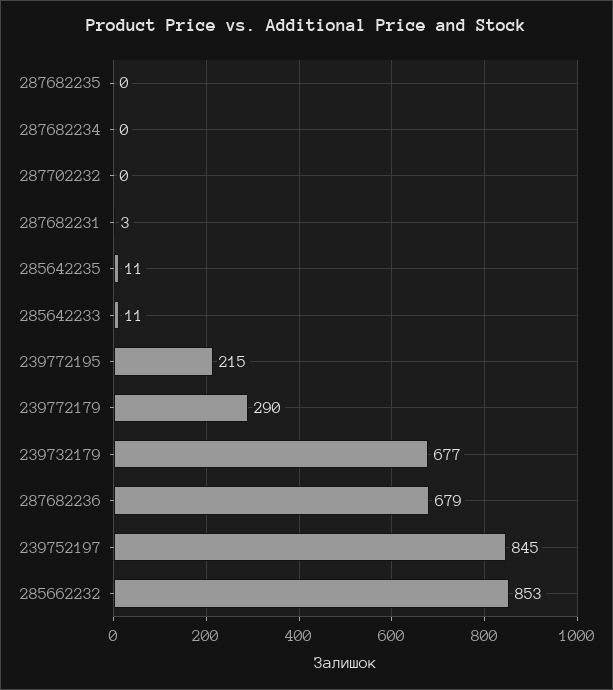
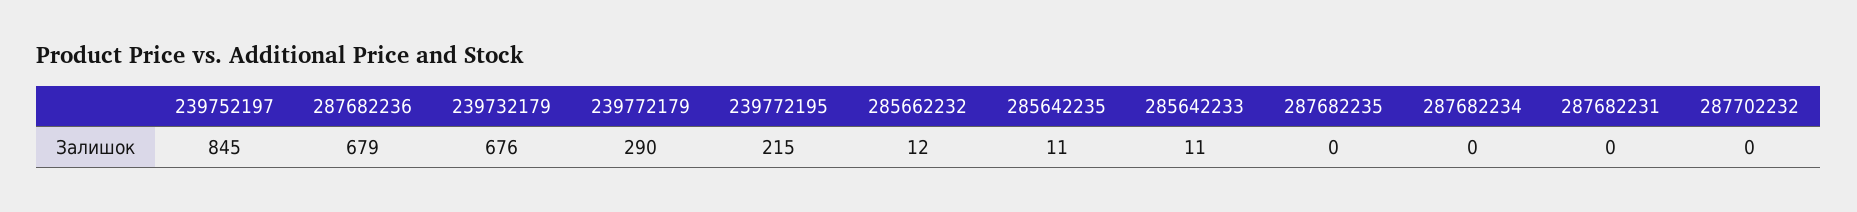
287682231: 3 -> 0
239732179: 677 -> 676
285662232: 853 -> 12

